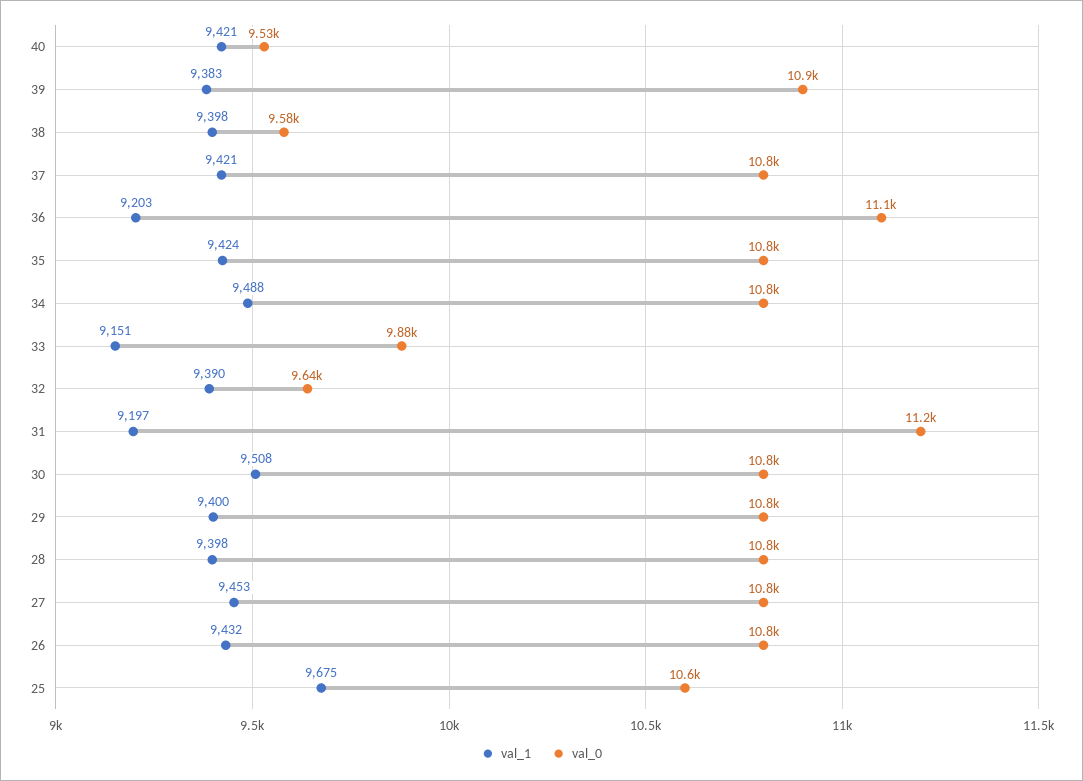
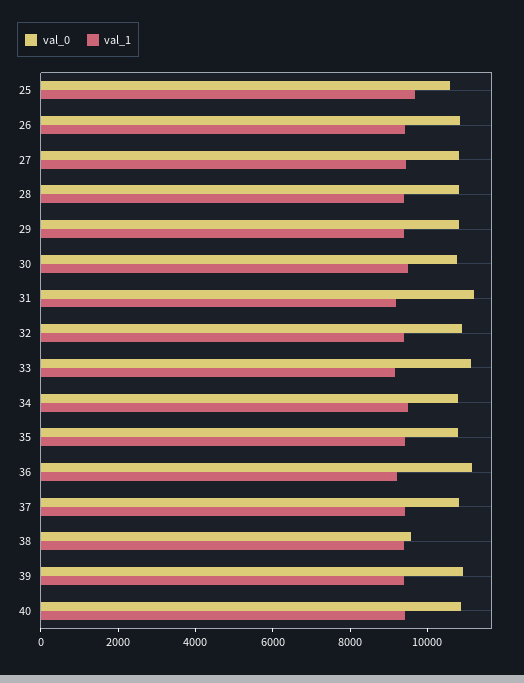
val_0, 40: 9530 -> 11000
val_0, 33: 9880 -> 11000
val_0, 32: 9640 -> 11000

